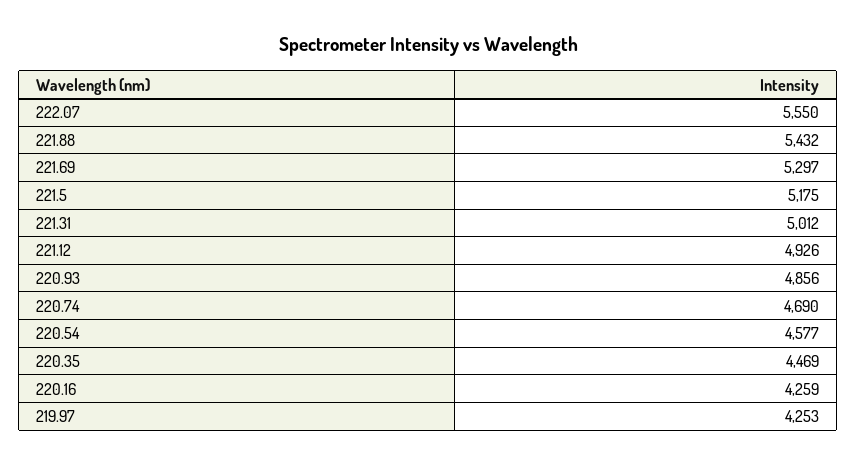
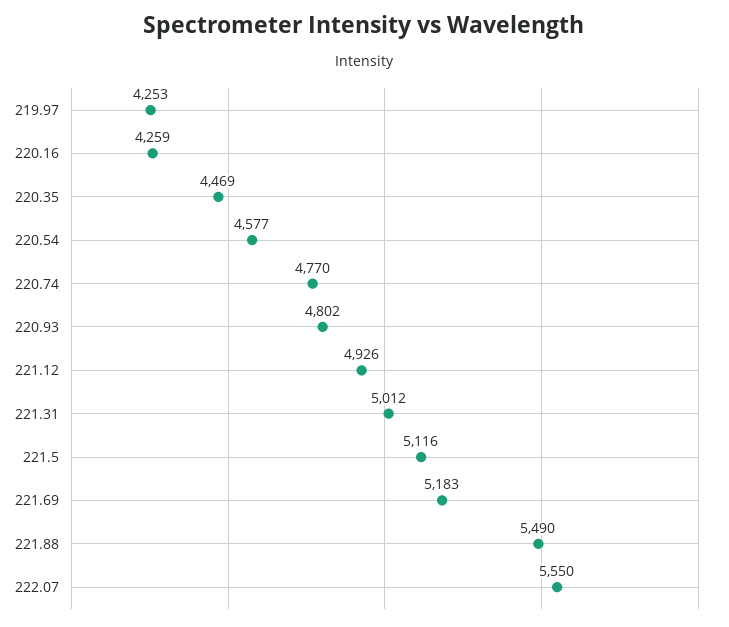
221.88: 5432 -> 5490
221.69: 5297 -> 5183
221.5: 5175 -> 5116
220.93: 4856 -> 4802
220.74: 4690 -> 4770

